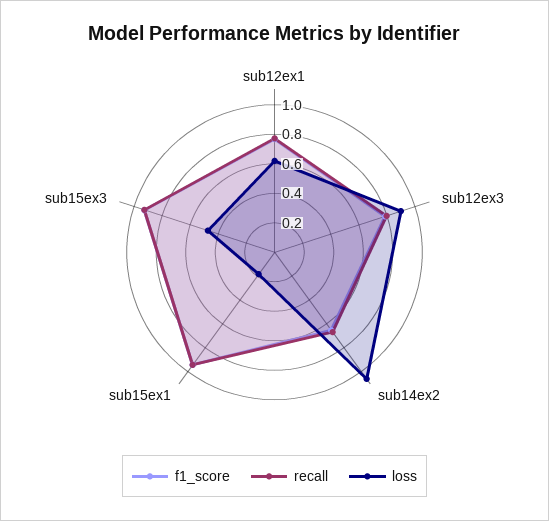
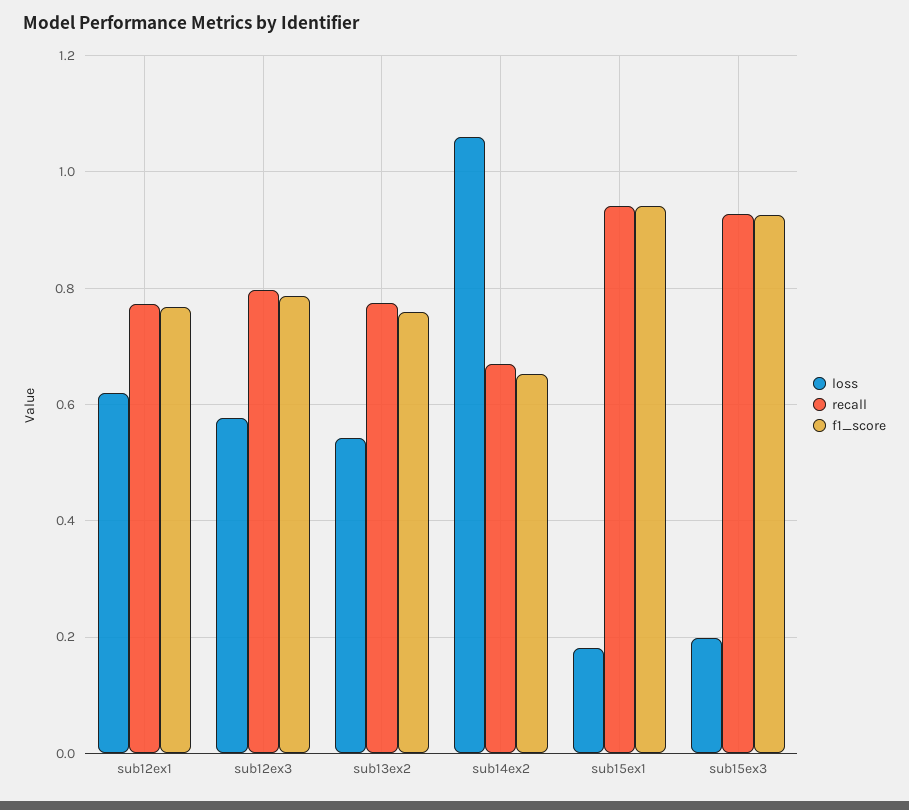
loss, sub12ex3: 0.9 -> 0.58
loss, sub15ex3: 0.5 -> 0.2
loss, sub13ex2: none -> 0.54
recall, sub13ex2: none -> 0.78
f1_score, sub13ex2: none -> 0.76

